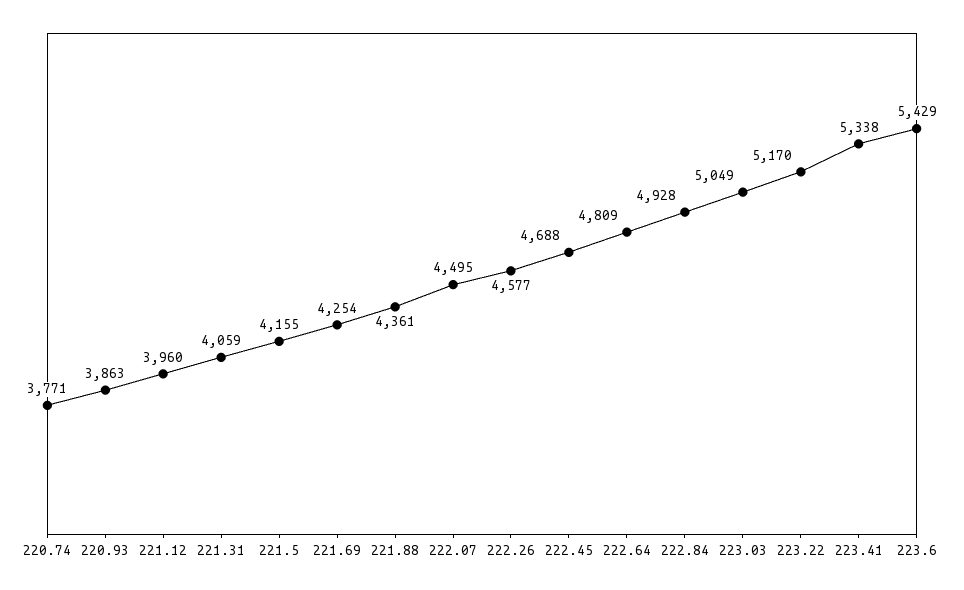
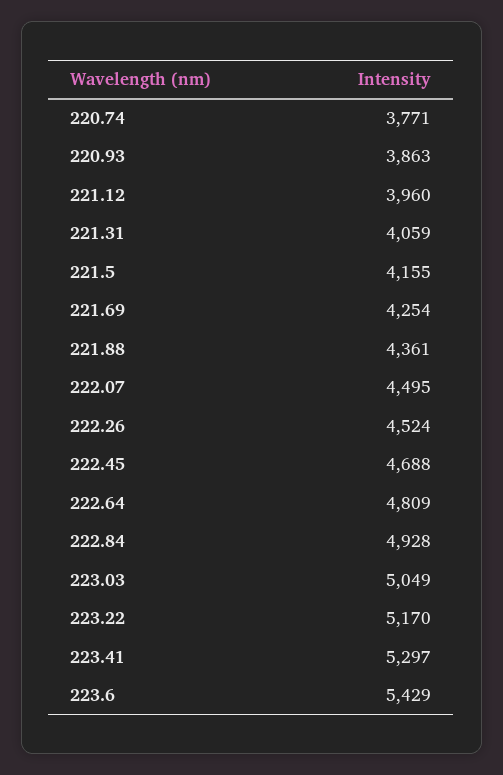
222.26: 4577 -> 4524
223.41: 5338 -> 5297

